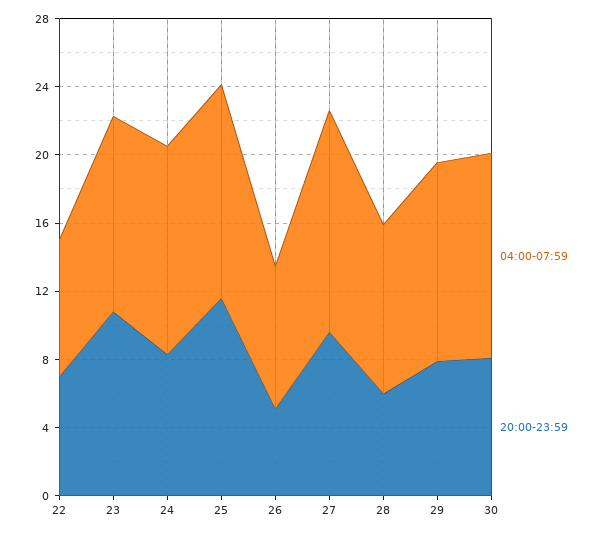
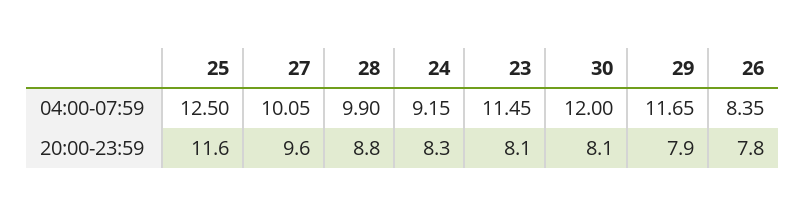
04:00-07:59, 22: 8 -> none
20:00-23:59, 22: 7 -> none
20:00-23:59, 23: 11 -> 8.1
04:00-07:59, 24: 12 -> 9.15
20:00-23:59, 26: 5 -> 7.8
04:00-07:59, 27: 13 -> 10.05
20:00-23:59, 28: 6 -> 8.8

